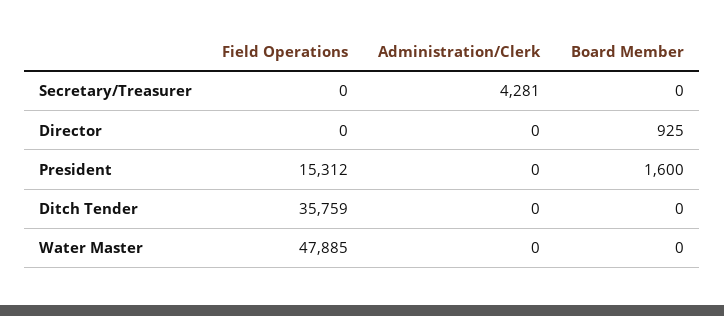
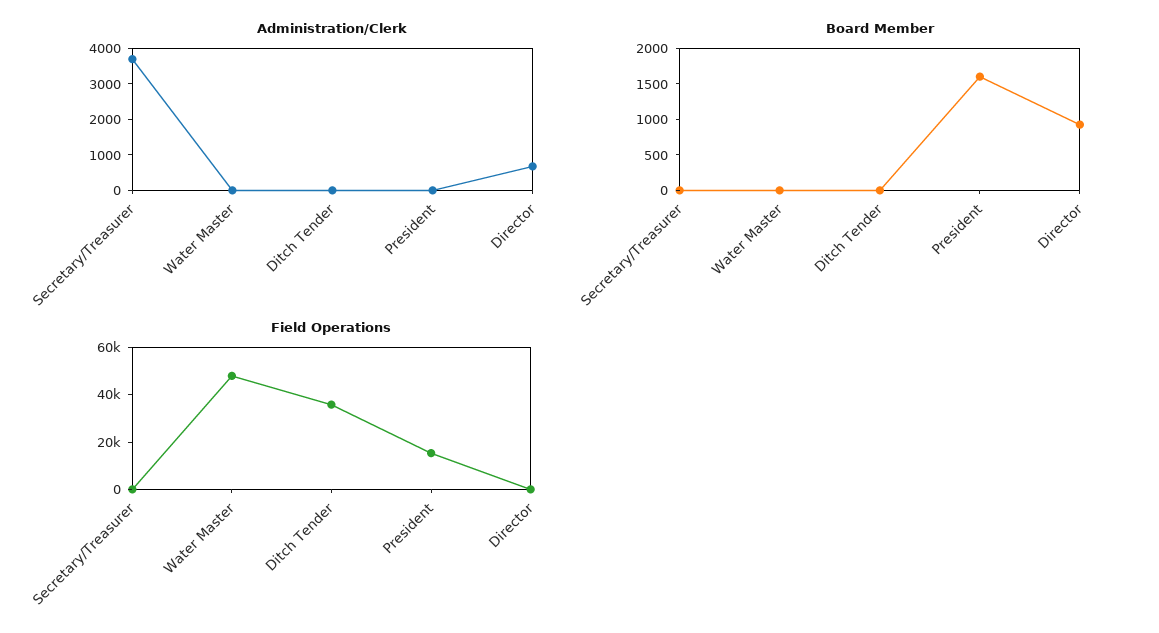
Administration/Clerk, Secretary/Treasurer: 4281 -> 3750
Administration/Clerk, Director: 0 -> 750

